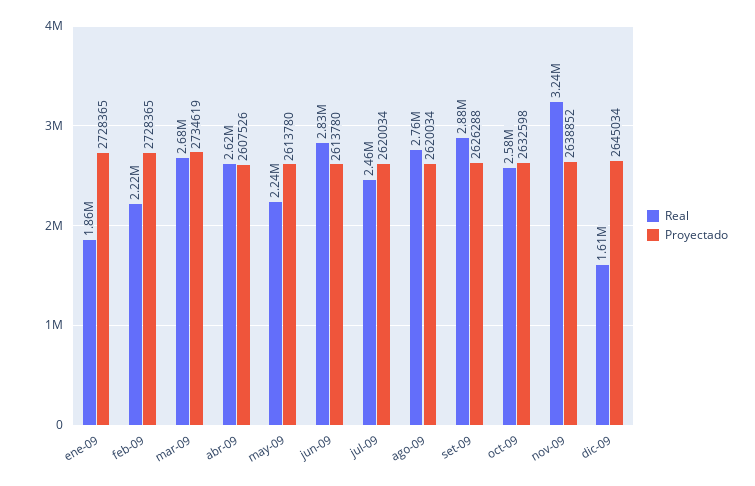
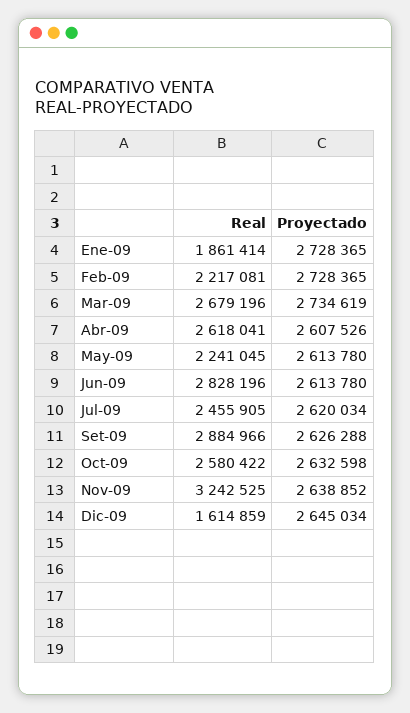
Real, ago-09: 2760000 -> none
Proyectado, ago-09: 2620034 -> none

